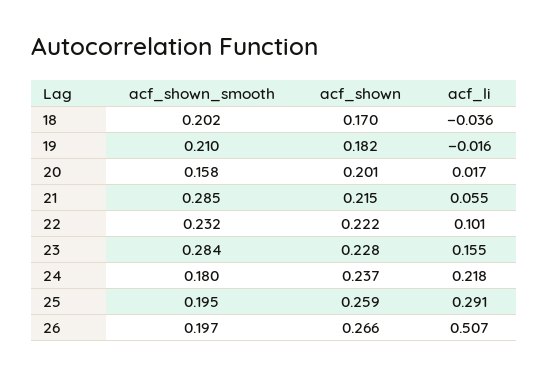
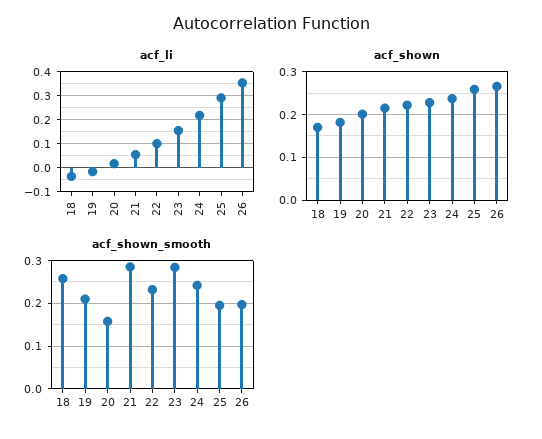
acf_shown_smooth, 18: 0.202 -> 0.26
acf_shown_smooth, 24: 0.18 -> 0.24
acf_li, 26: 0.507 -> 0.35

